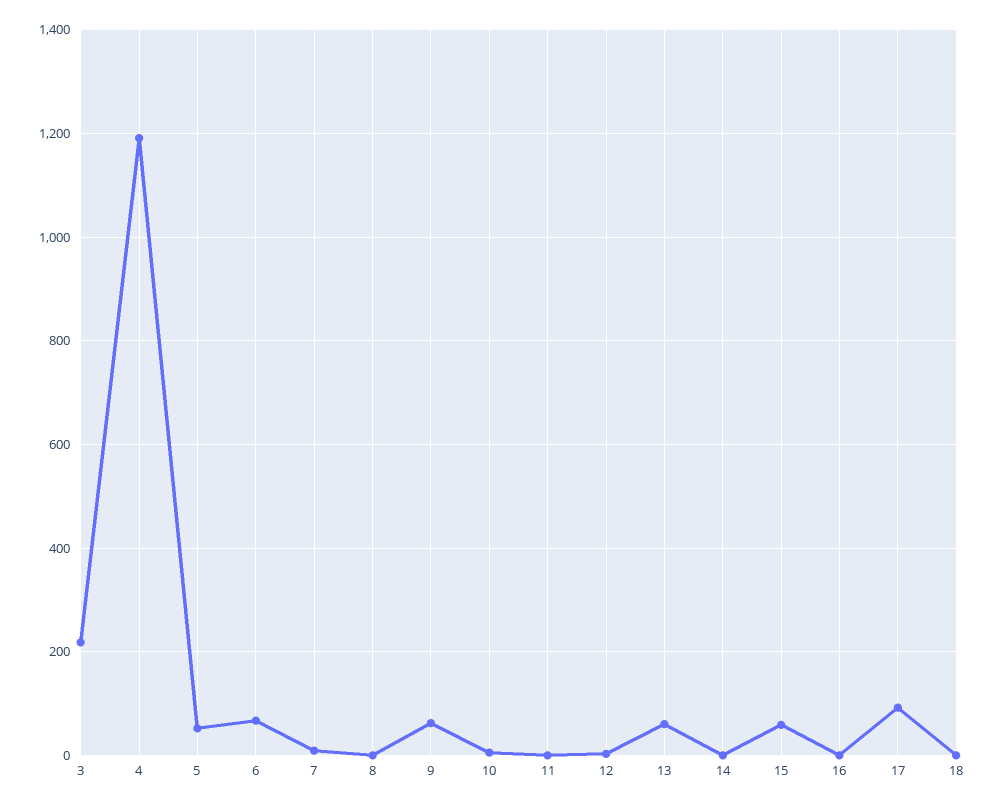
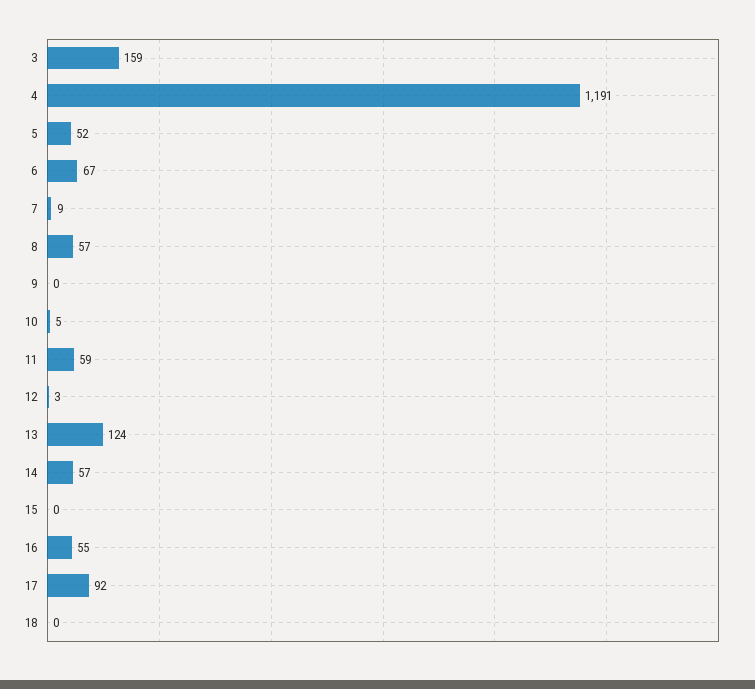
3: 220 -> 159
8: 0 -> 57
9: 60 -> 0
11: 0 -> 59
13: 60 -> 124
14: 0 -> 57
15: 60 -> 0
16: 0 -> 55

